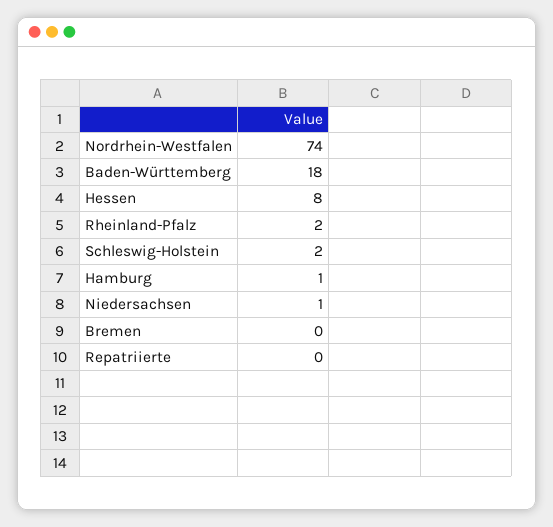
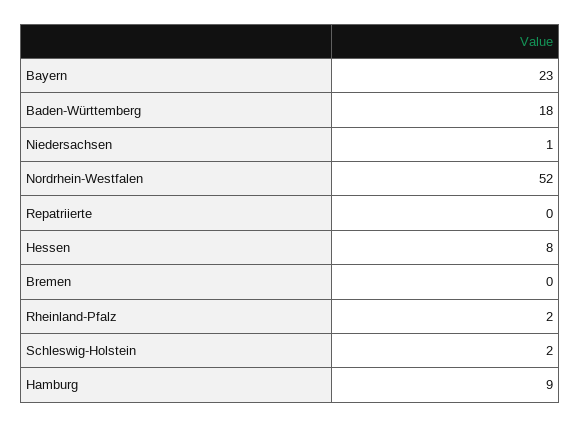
Nordrhein-Westfalen: 74 -> 52
Hamburg: 1 -> 9
Bayern: none -> 23

